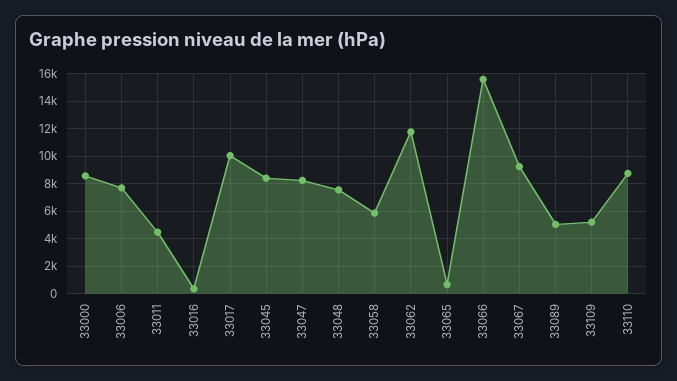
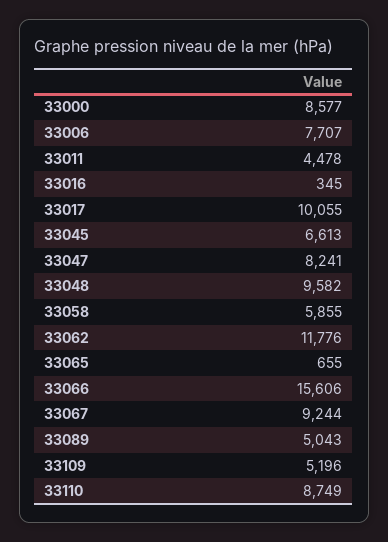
33045: 8500 -> 6613
33048: 7500 -> 9582

